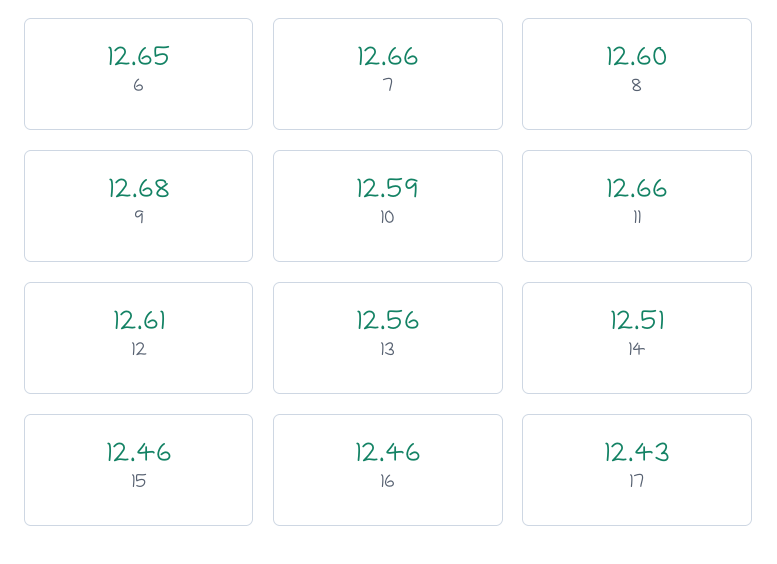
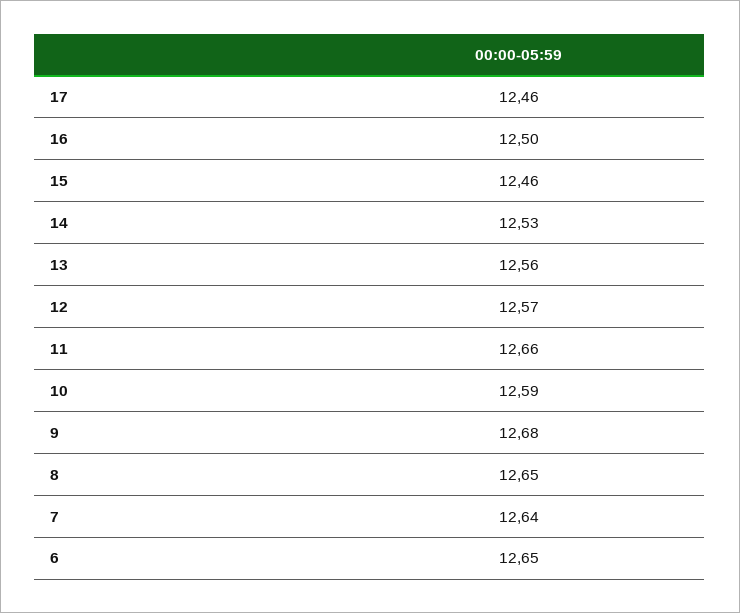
7: 12.66 -> 12.64
8: 12.6 -> 12.65
12: 12.61 -> 12.57
14: 12.51 -> 12.53
16: 12.46 -> 12.5
17: 12.43 -> 12.46

